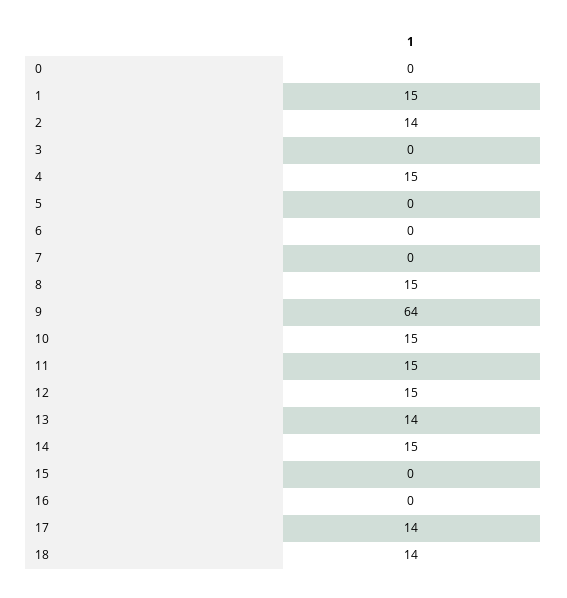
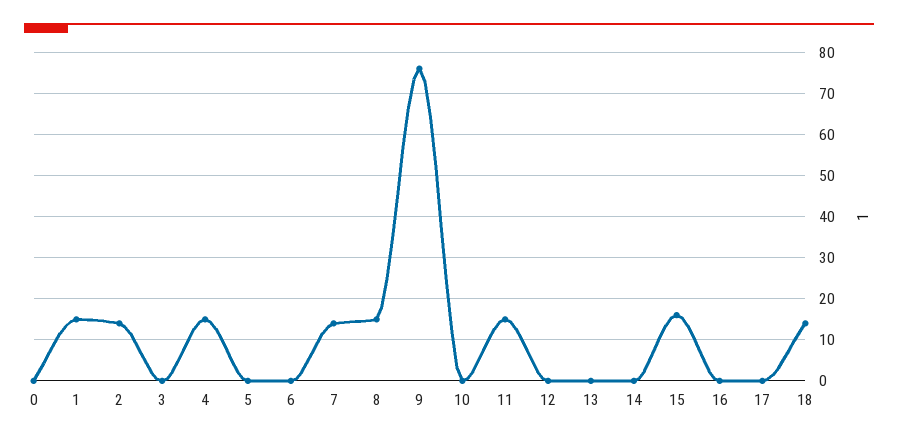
7: 0 -> 15
9: 64 -> 75
10: 15 -> 0
12: 15 -> 0
13: 14 -> 0
14: 15 -> 0
15: 0 -> 15
17: 14 -> 0

